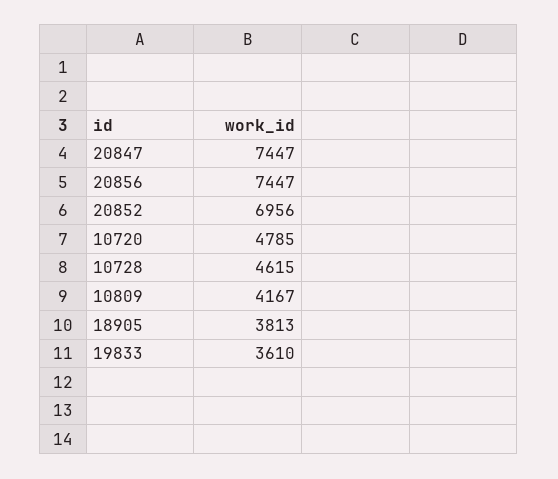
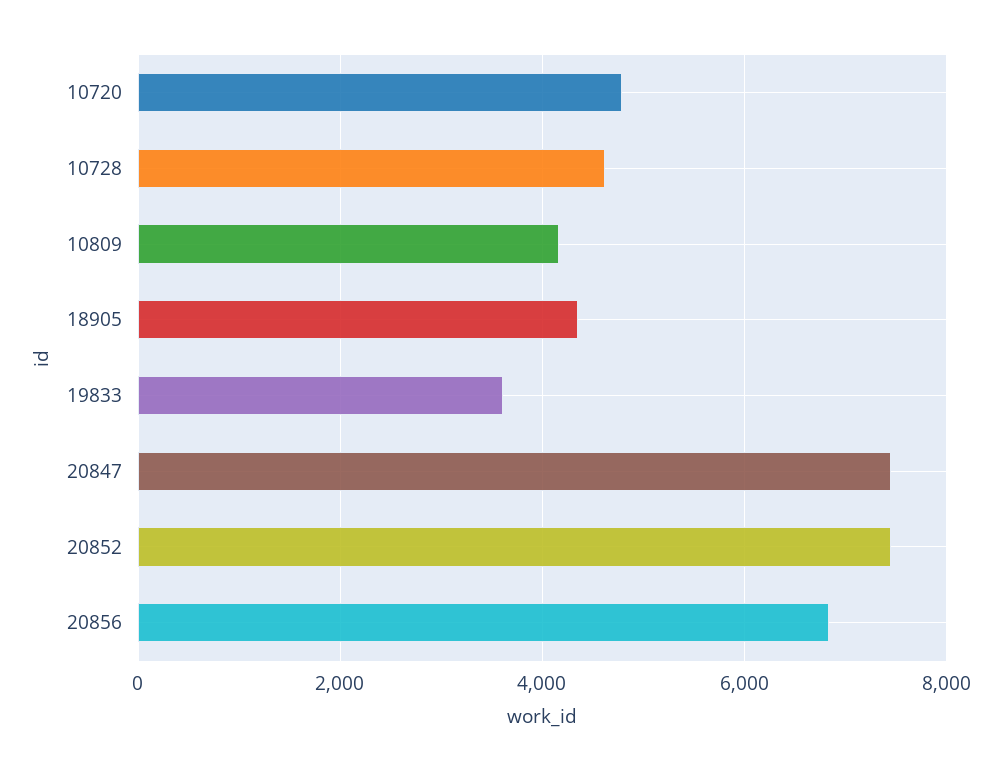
20856: 7447 -> 6800
20852: 6956 -> 7400
18905: 3813 -> 4400

